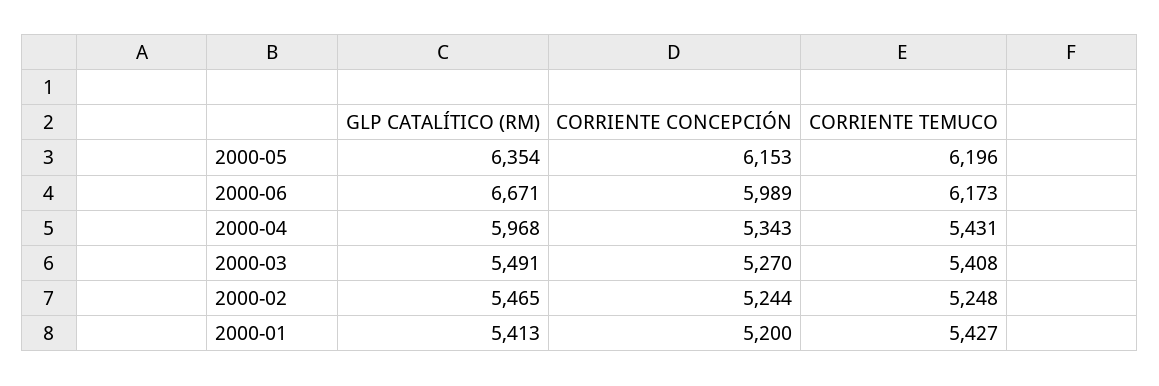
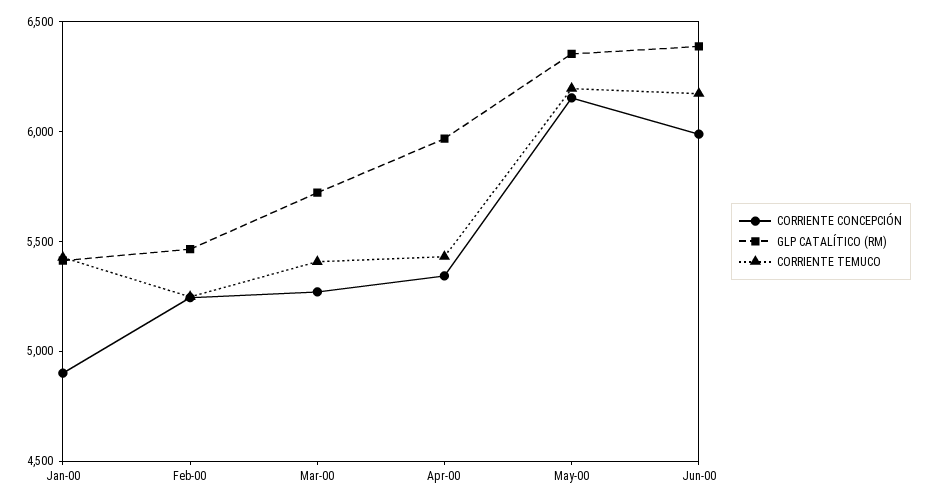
GLP CATALÍTICO (RM), 2000-06: 6671 -> 6400
GLP CATALÍTICO (RM), 2000-03: 5491 -> 5700
CORRIENTE CONCEPCIÓN, 2000-01: 5200 -> 4900

